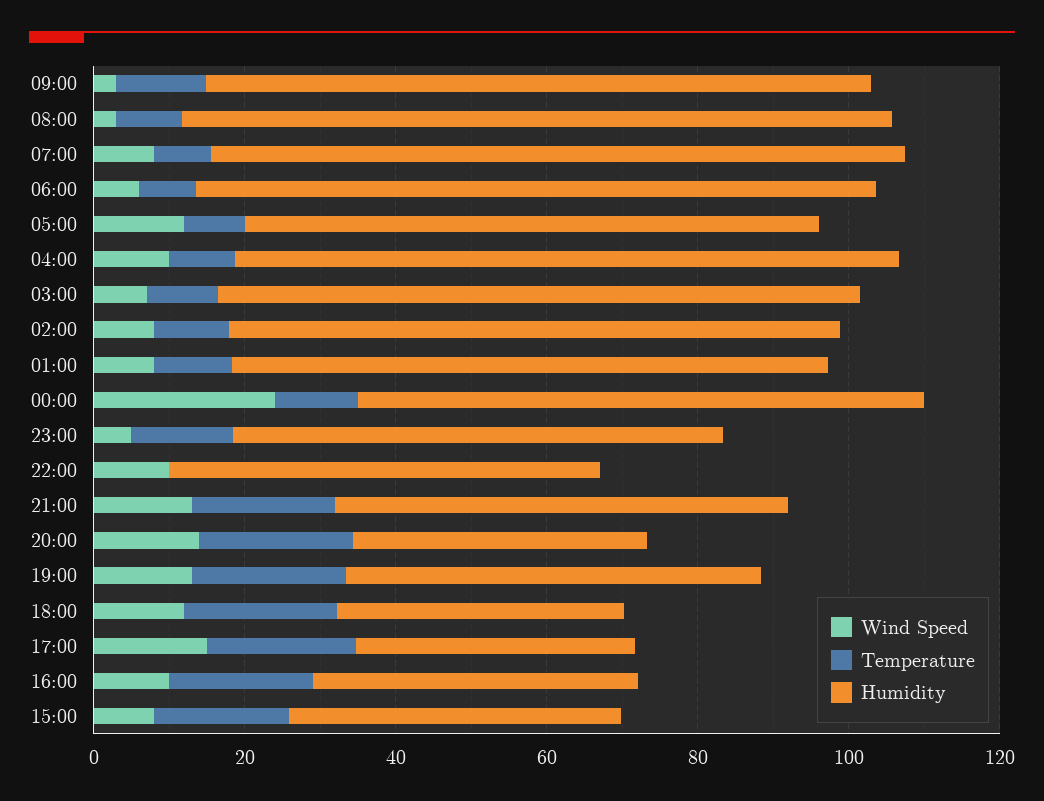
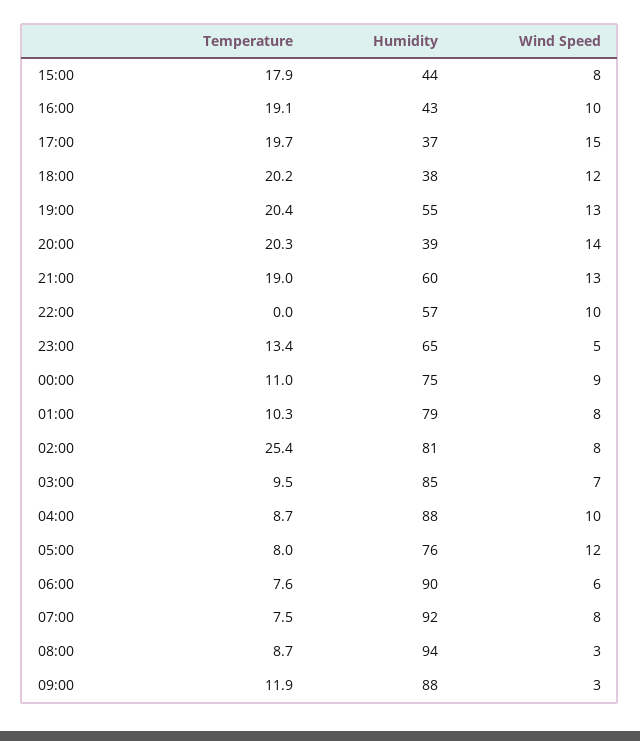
Temperature, 02:00: 10 -> 25.4
Wind Speed, 00:00: 25 -> 9

